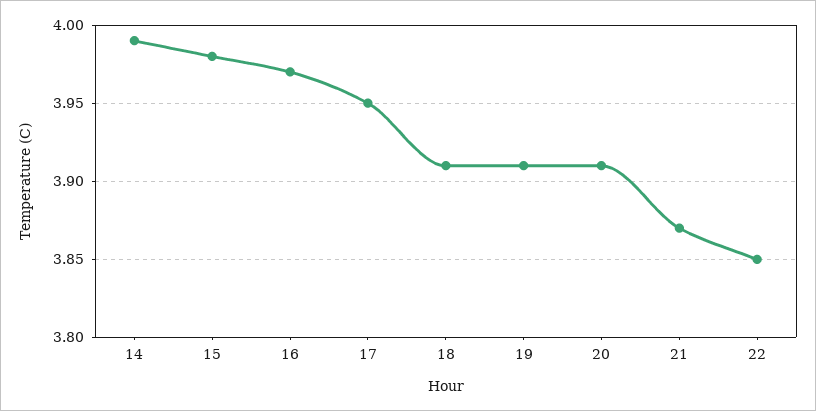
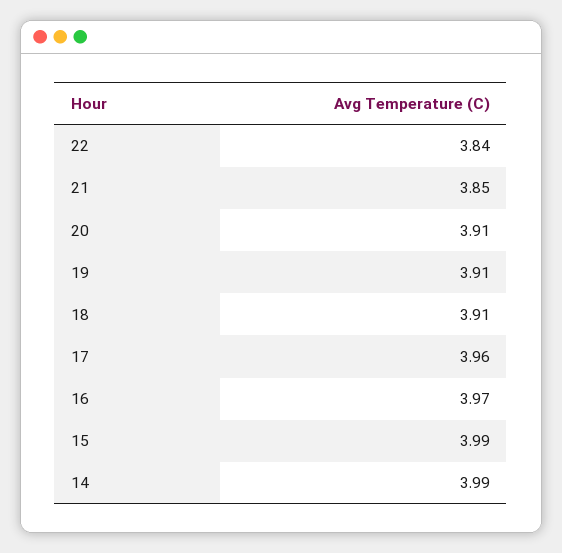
15: 3.98 -> 3.99
17: 3.95 -> 3.96
21: 3.87 -> 3.85
22: 3.85 -> 3.84

